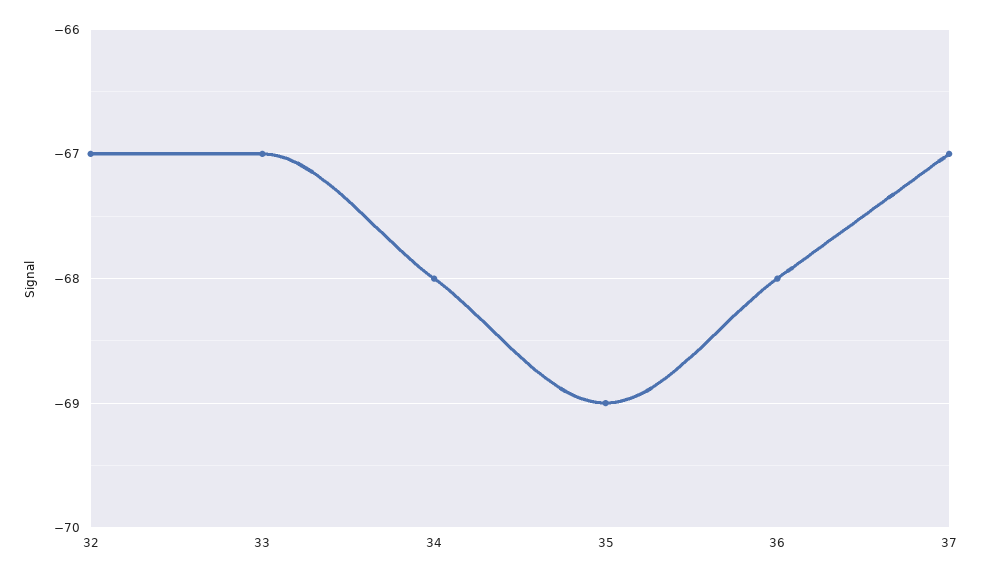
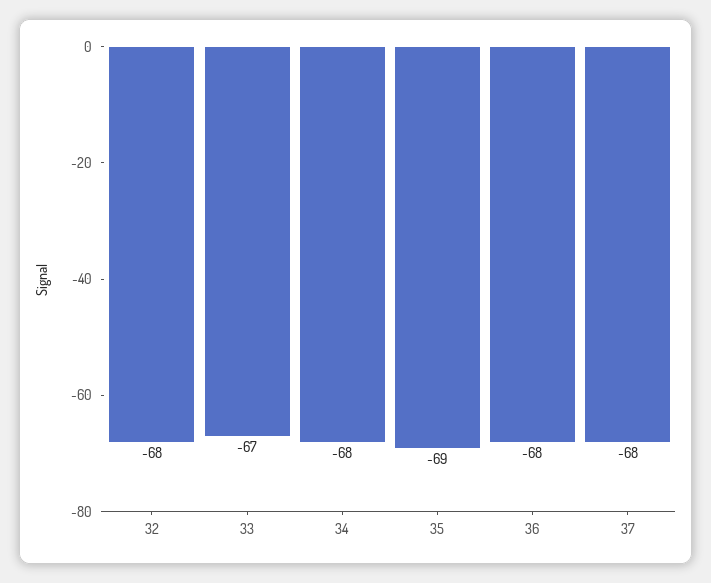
32: -67 -> -68
37: -67 -> -68

